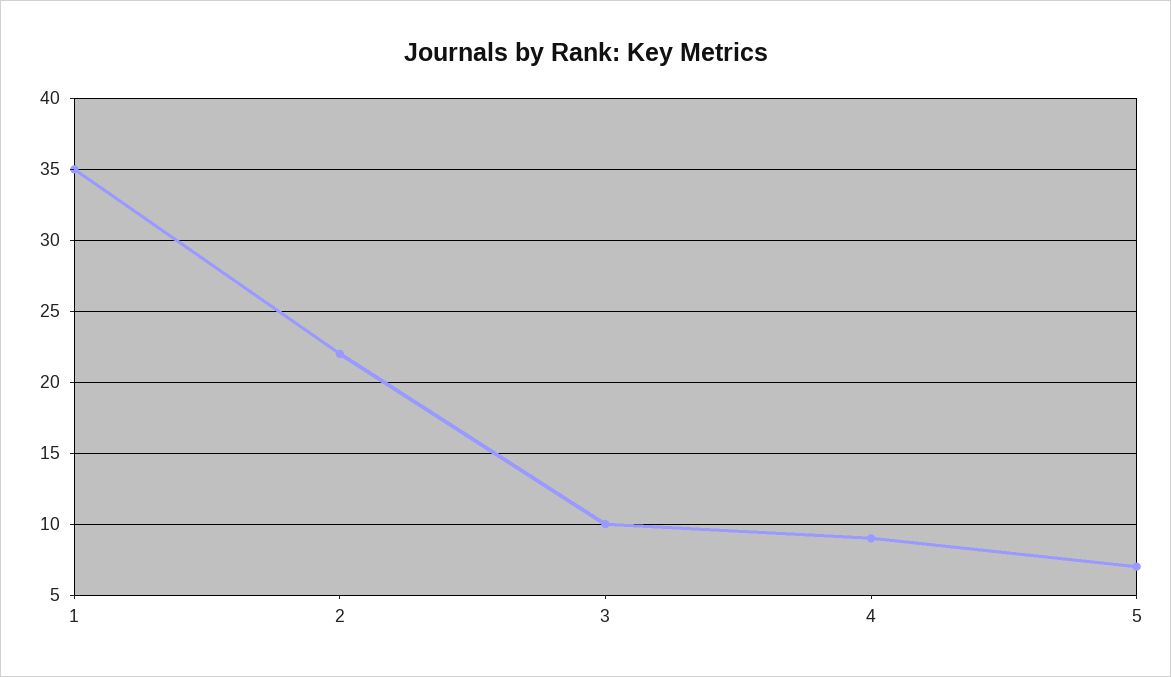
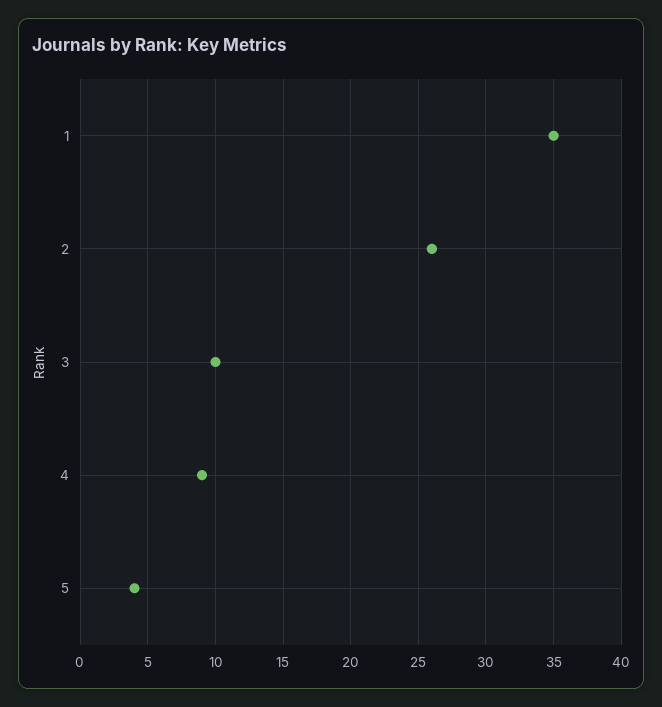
2: 22 -> 26
5: 7 -> 4

